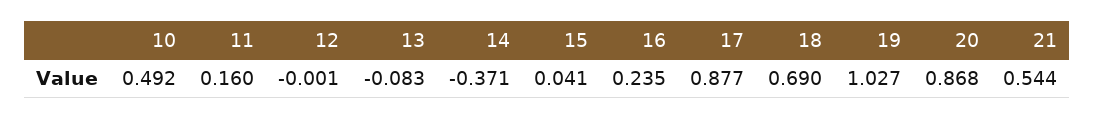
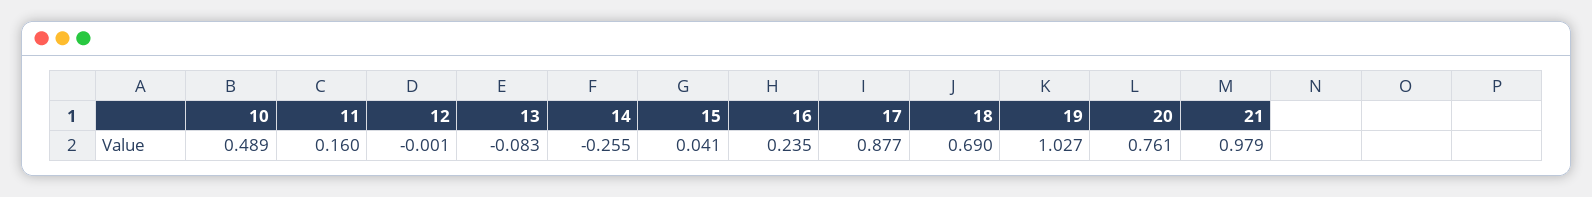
10: 0.492 -> 0.489
14: -0.371 -> -0.255
20: 0.868 -> 0.761
21: 0.544 -> 0.979

